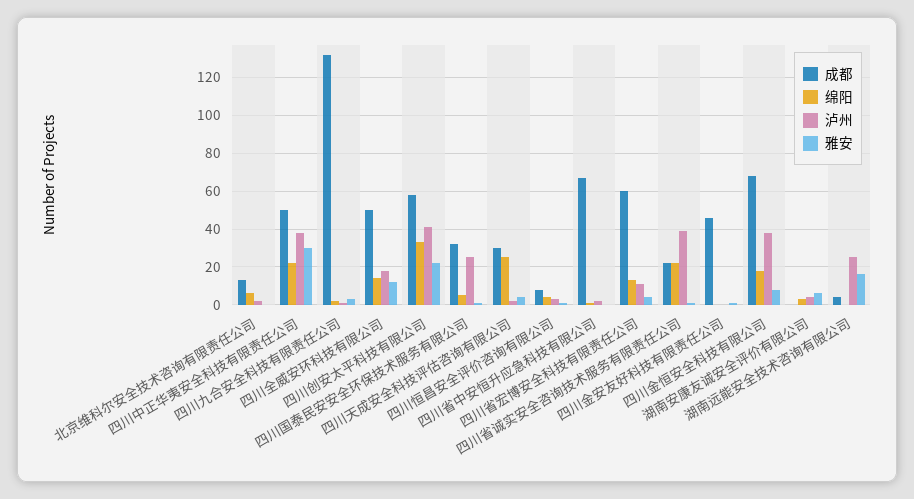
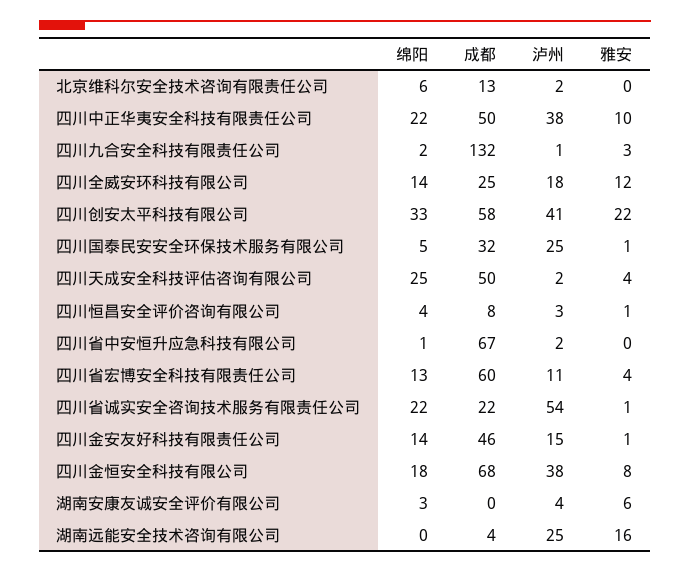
雅安, 四川中正华夷安全科技有限责任公司: 30 -> 10
成都, 四川全威安环科技有限公司: 50 -> 25
成都, 四川天成安全科技评估咨询有限公司: 30 -> 50
泸州, 四川省诚实安全咨询技术服务有限责任公司: 40 -> 54
绵阳, 四川金安友好科技有限责任公司: 0 -> 14
泸州, 四川金安友好科技有限责任公司: 0 -> 15

